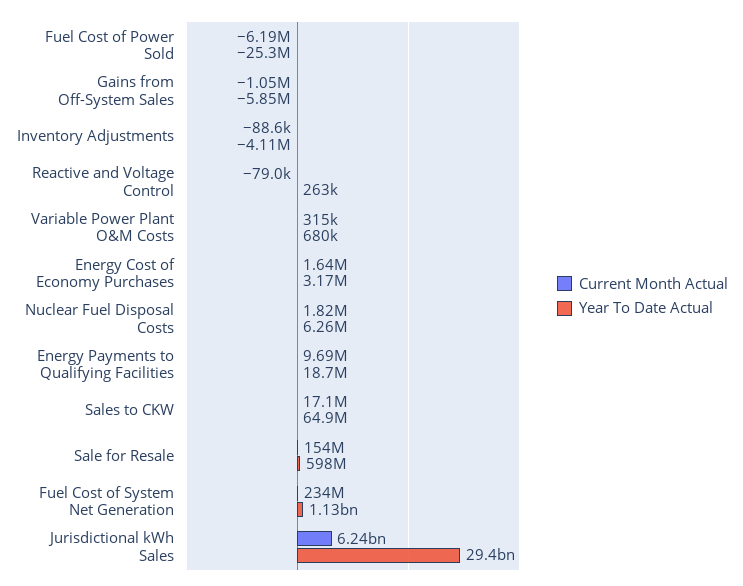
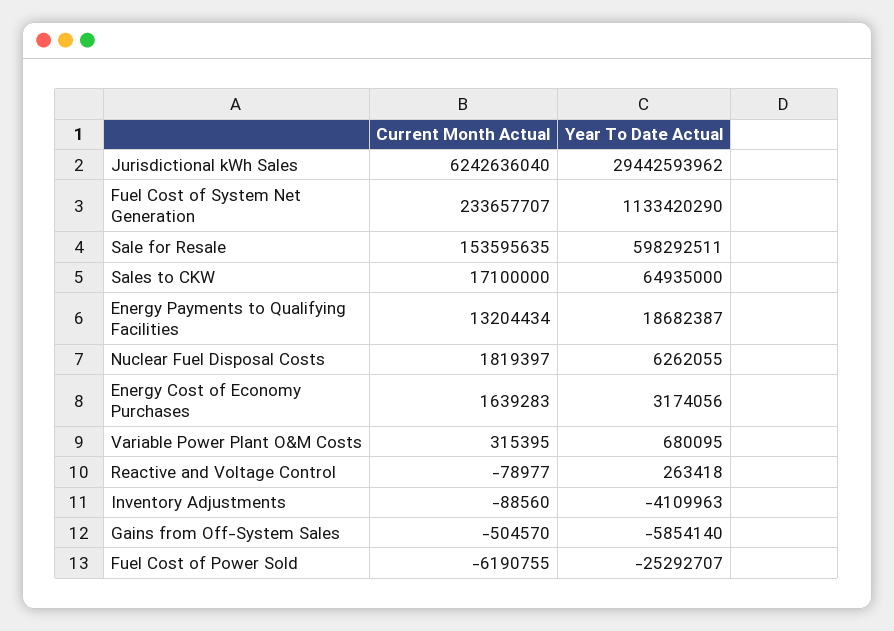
Current Month Actual, Gains from Off-System Sales: -1050000 -> -504570
Current Month Actual, Energy Payments to Qualifying Facilities: 9690000 -> 13204434

